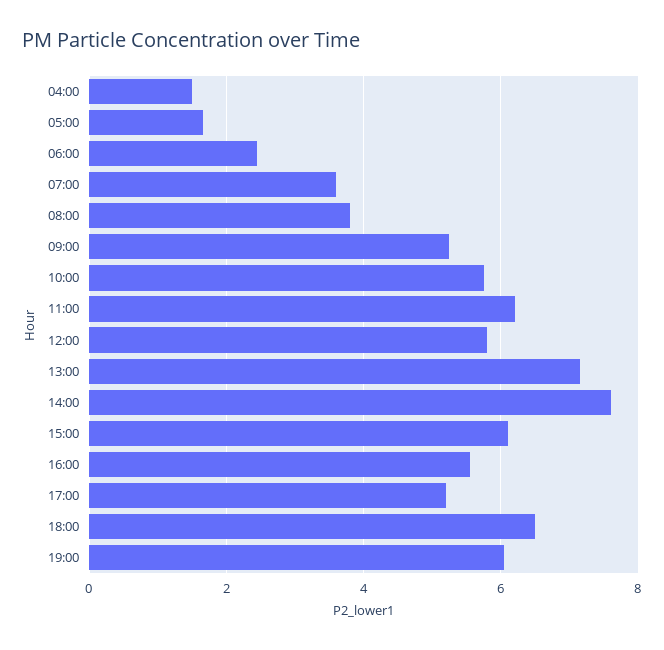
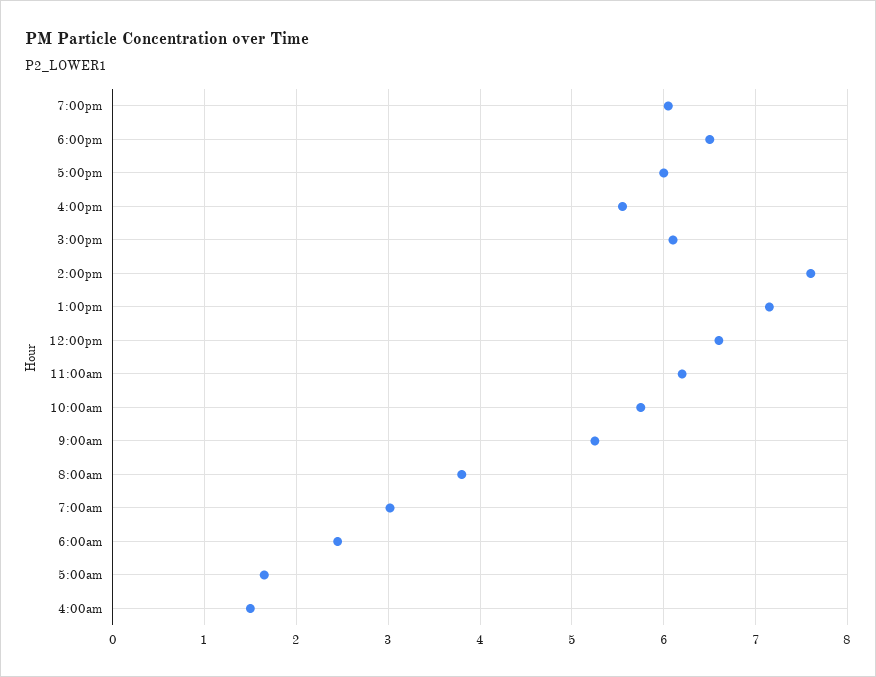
07:00: 3.6 -> 3
12:00: 5.8 -> 6.6
17:00: 5.2 -> 6

